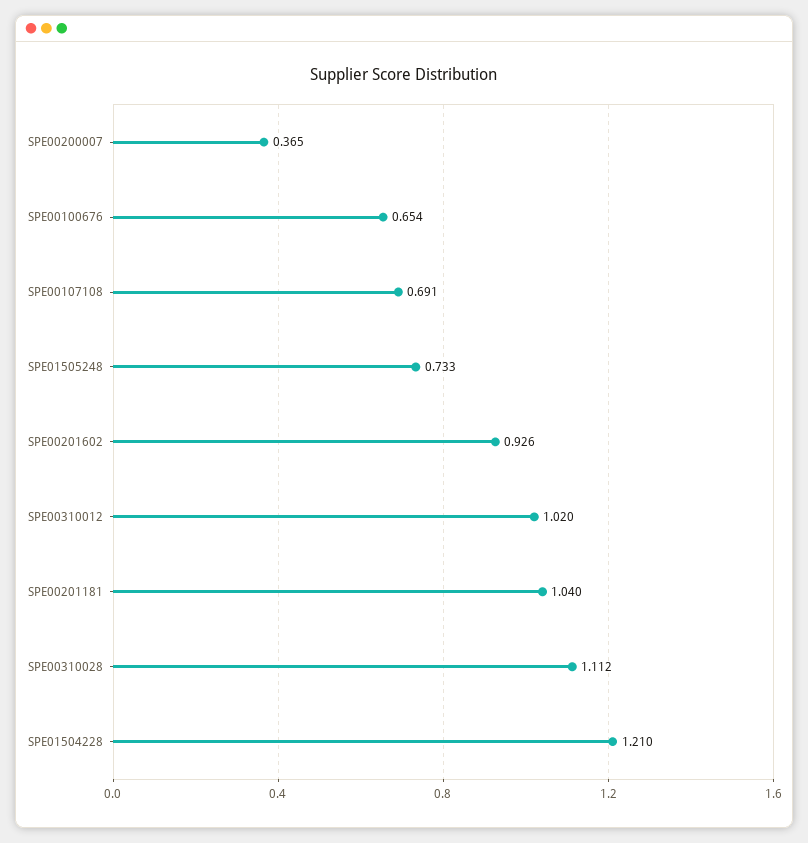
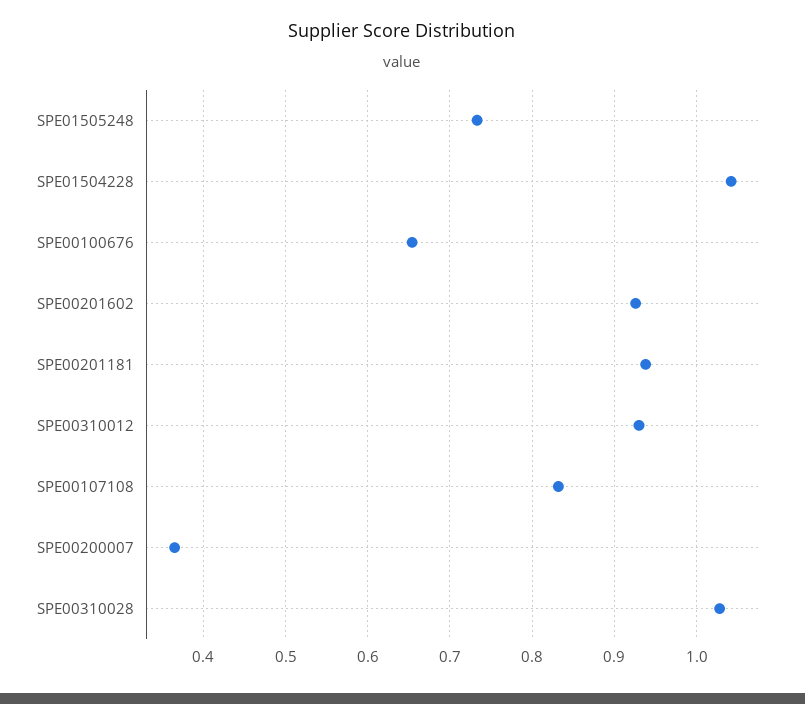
SPE00107108: 0.691 -> 0.83
SPE00310012: 1.02 -> 0.93
SPE00201181: 1.04 -> 0.94
SPE00310028: 1.112 -> 1.03
SPE01504228: 1.21 -> 1.04

